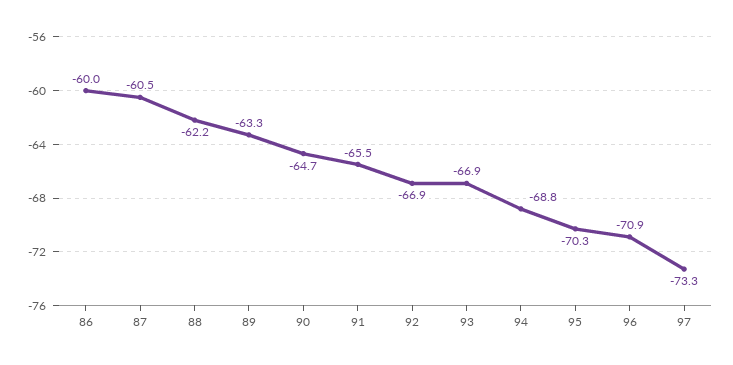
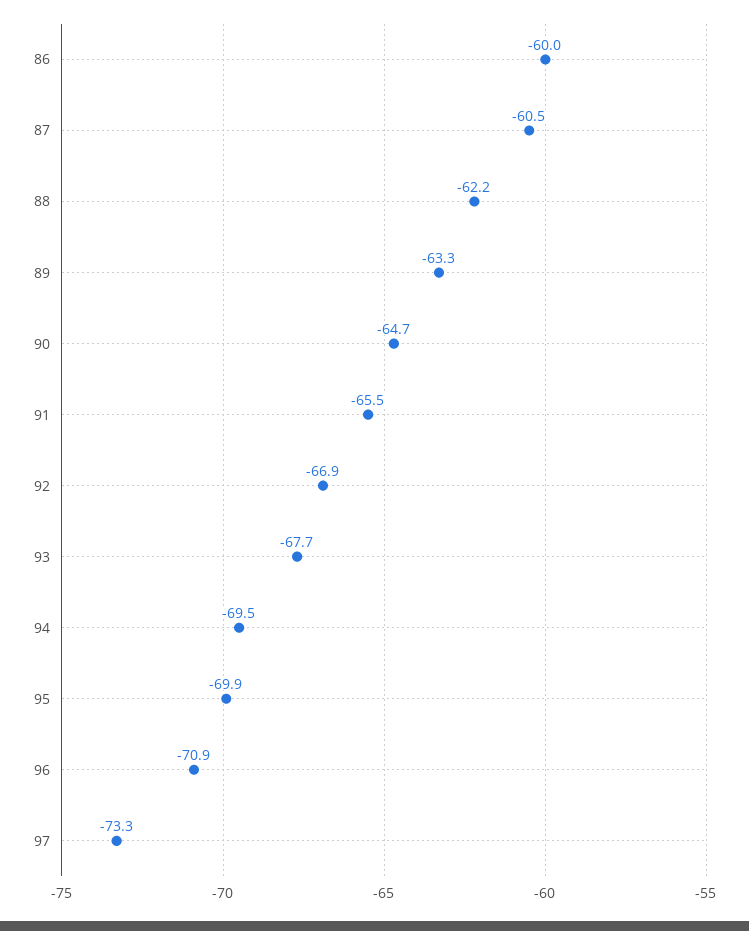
93: -66.9 -> -67.7
94: -68.8 -> -69.5
95: -70.3 -> -69.9

